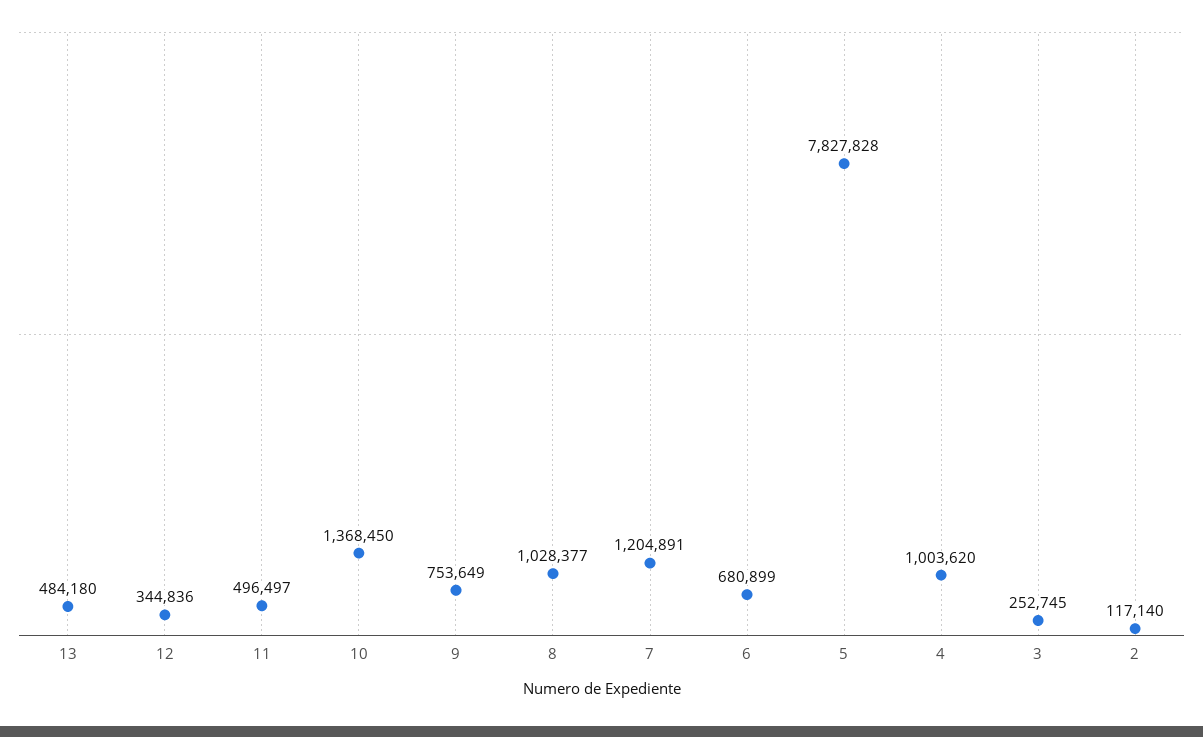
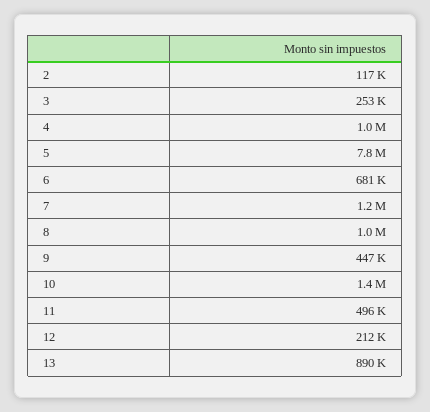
13: 484180 -> 890000
12: 344836 -> 212000
9: 753649 -> 447000

